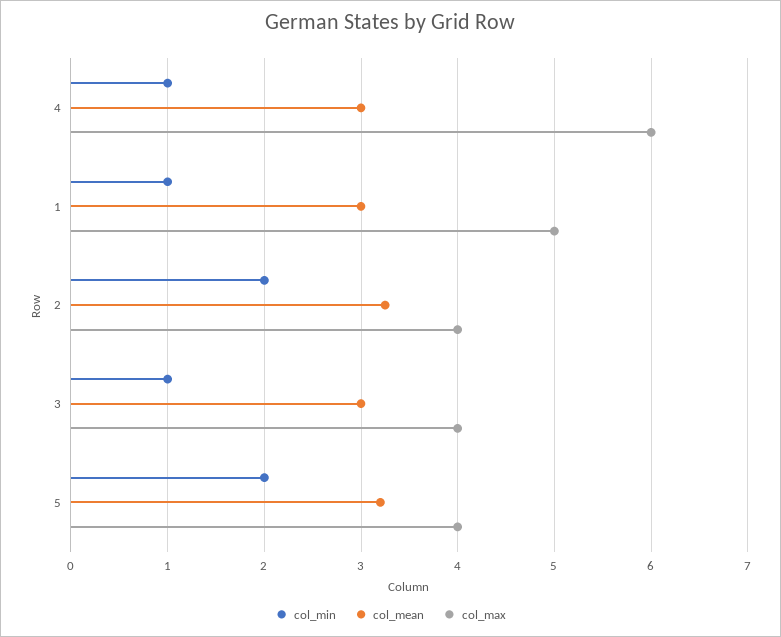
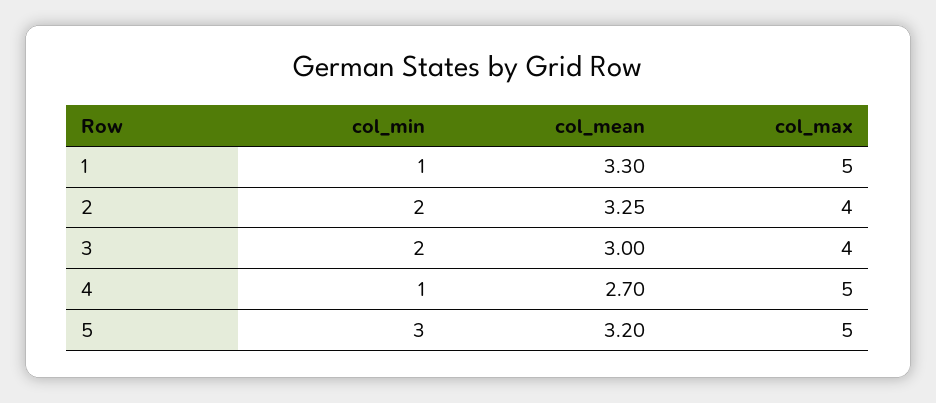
col_mean, 4: 3 -> 2.7
col_max, 4: 6 -> 5
col_mean, 1: 3 -> 3.3
col_min, 3: 1 -> 2
col_min, 5: 2 -> 3
col_max, 5: 4 -> 5

